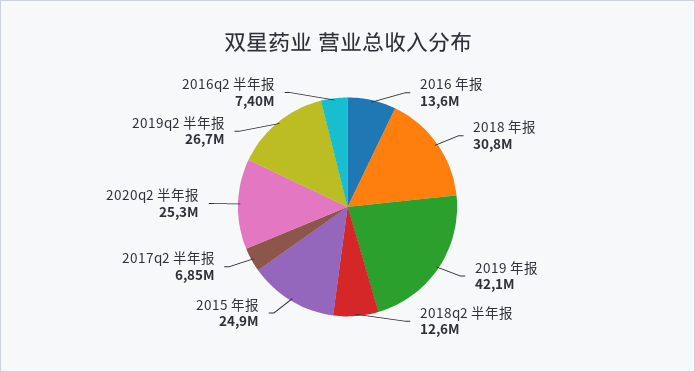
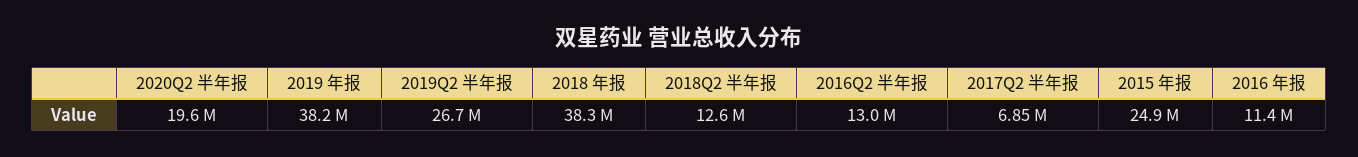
2016 年报: 13600000 -> 11400000
2018 年报: 30800000 -> 38300000
2019 年报: 42100000 -> 38200000
2020q2 半年报: 25300000 -> 19600000
2016q2 半年报: 7400000 -> 13000000

